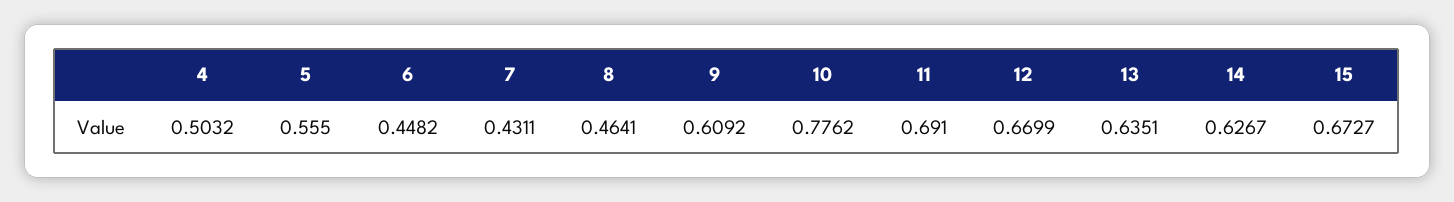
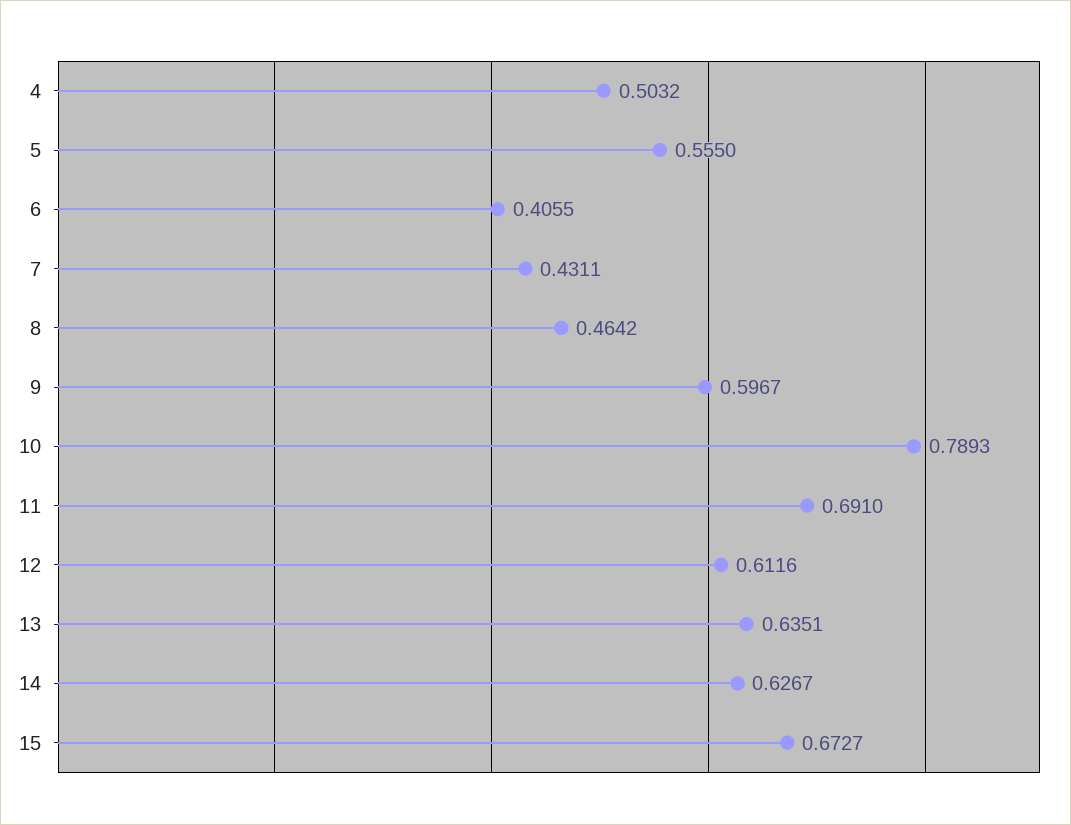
6: 0.4482 -> 0.4055
8: 0.4641 -> 0.4642
9: 0.6092 -> 0.5967
10: 0.7762 -> 0.7893
12: 0.6699 -> 0.6116

